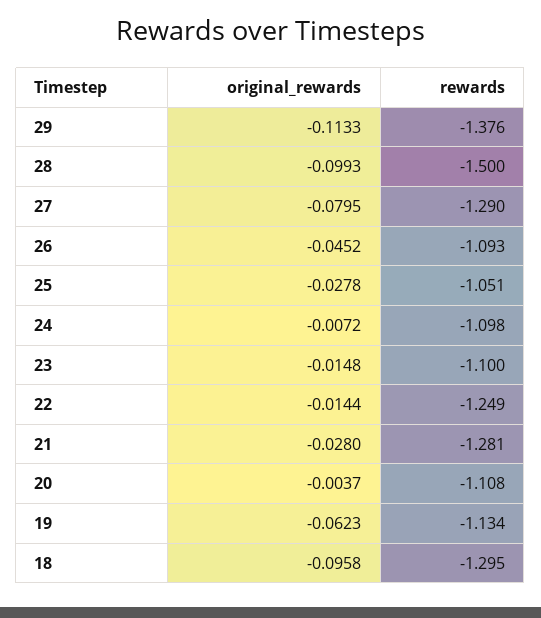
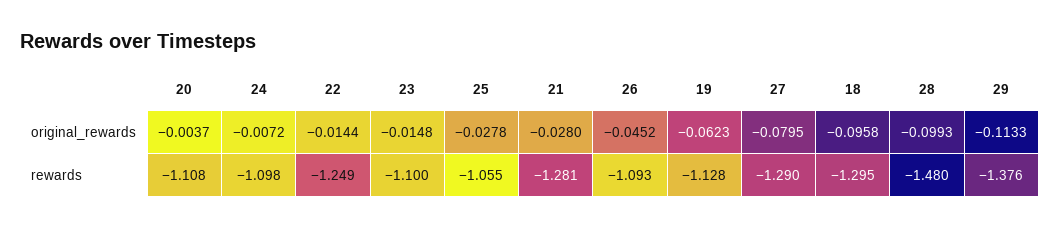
rewards, 28: -1.5 -> -1.48
rewards, 25: -1.051 -> -1.055
rewards, 19: -1.134 -> -1.128

